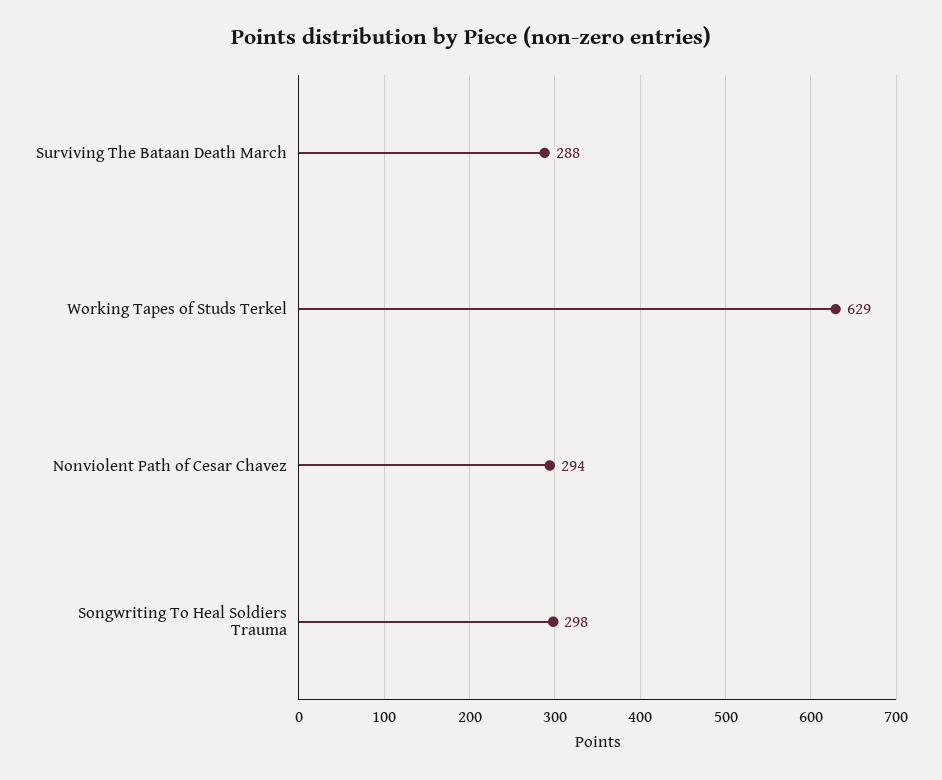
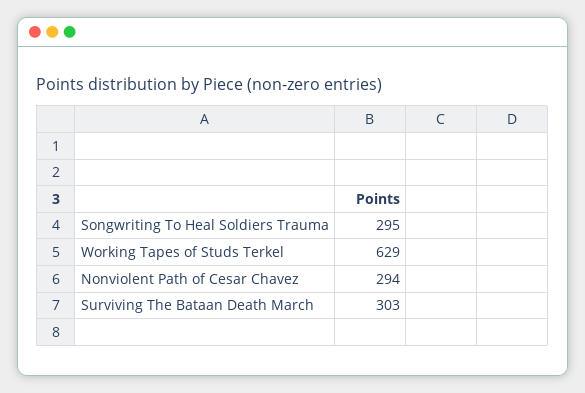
Surviving The Bataan Death March: 288 -> 303
Songwriting To Heal Soldiers Trauma: 298 -> 295

